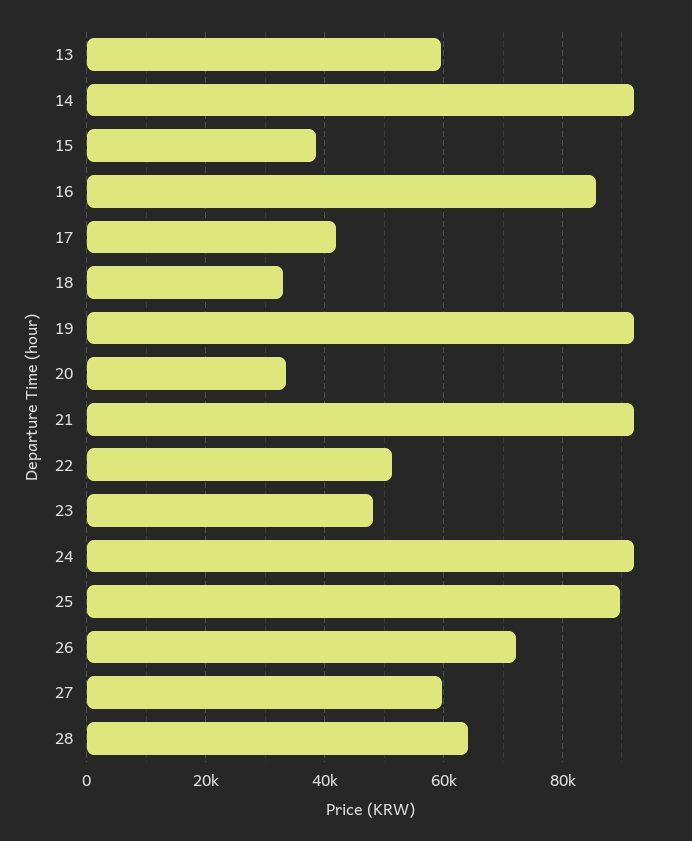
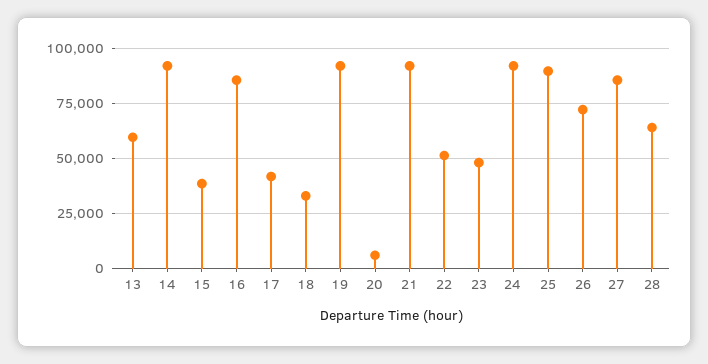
20: 34000 -> 5000
27: 60000 -> 85000

